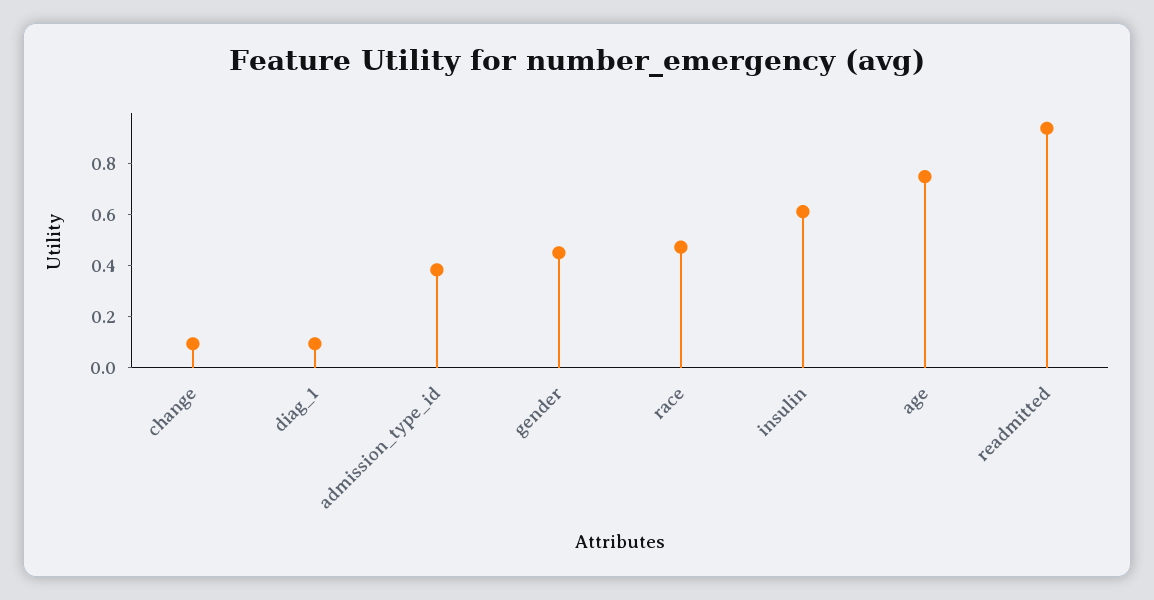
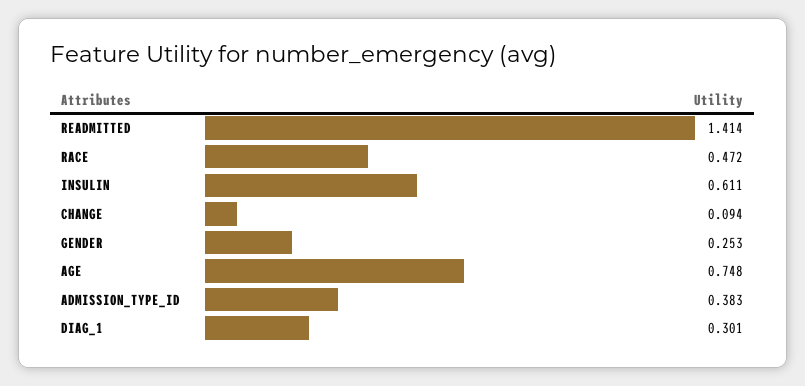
diag_1: 0.1 -> 0.301
gender: 0.45 -> 0.253
readmitted: 0.95 -> 1.414

